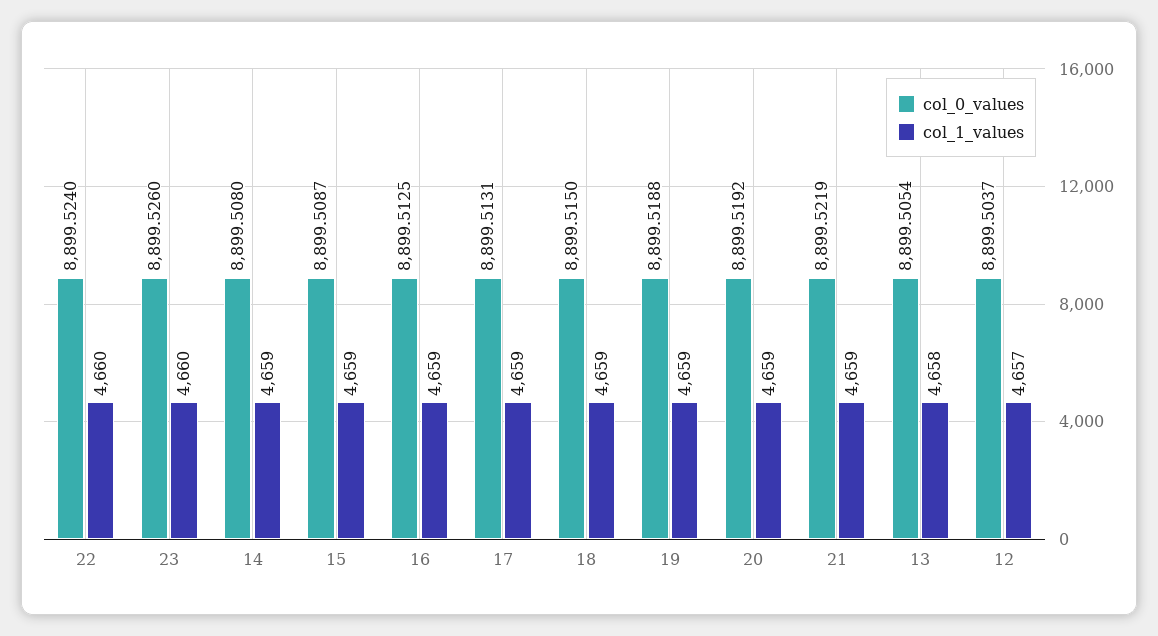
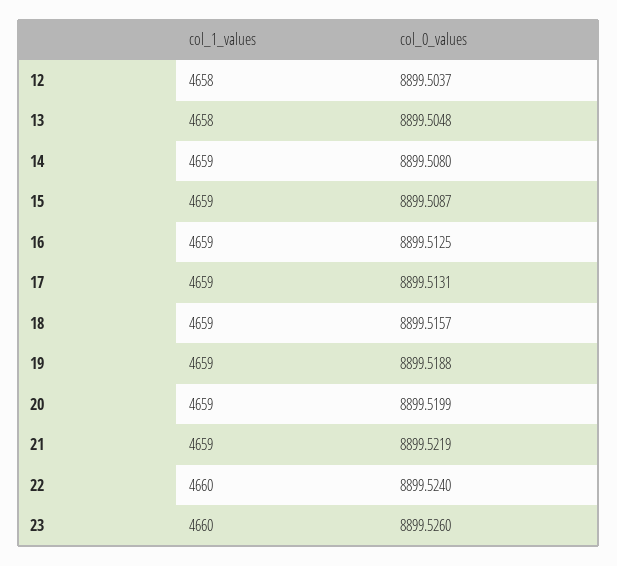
col_0_values, 18: 8899.515 -> 8899.5157
col_0_values, 20: 8899.5192 -> 8899.5199
col_0_values, 13: 8899.5054 -> 8899.5048
col_1_values, 12: 4657 -> 4658

